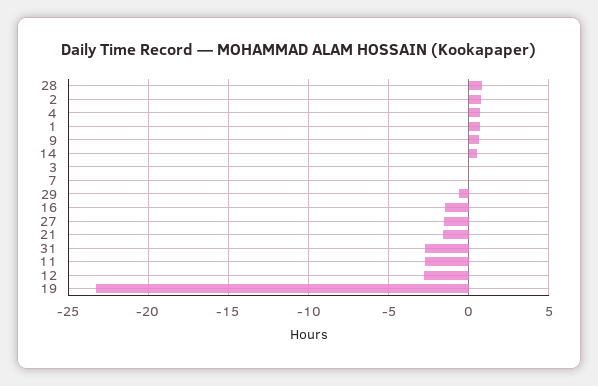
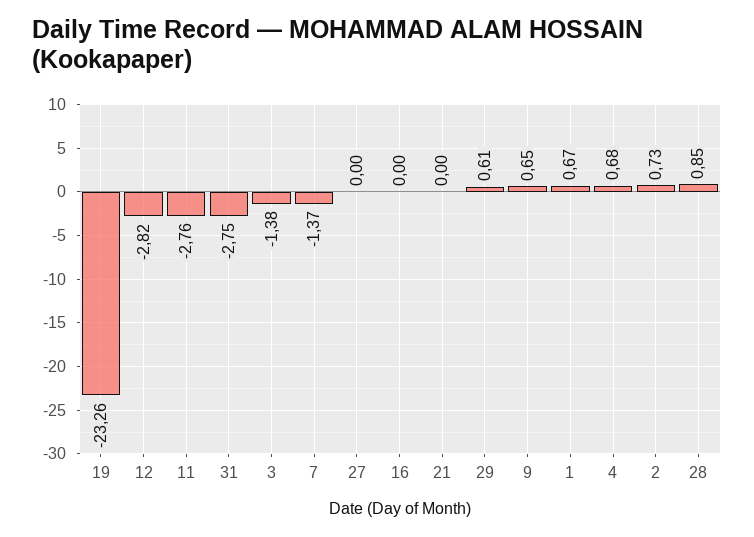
14: 0.5 -> none
3: 0 -> -1.38
7: 0 -> -1.37
29: -0.5 -> 0.61
16: -1.5 -> 0
27: -1.5 -> 0
21: -1.5 -> 0

